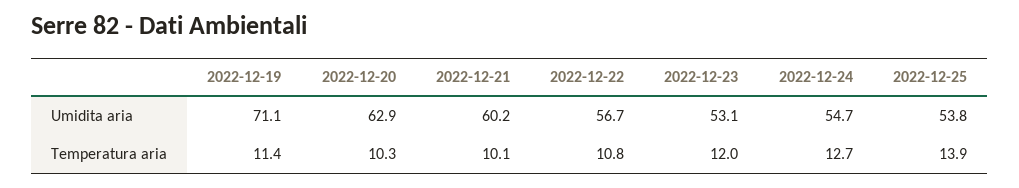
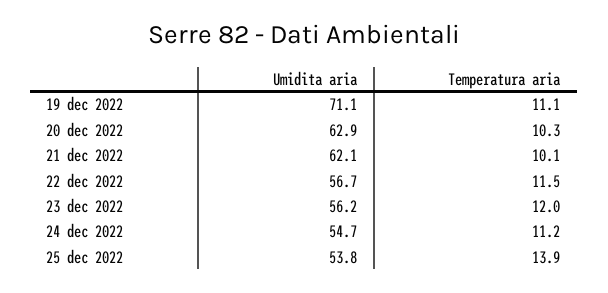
2022-12-21, Umidita aria: 60.2 -> 62.1
2022-12-23, Umidita aria: 53.1 -> 56.2
2022-12-19, Temperatura aria: 11.4 -> 11.1
2022-12-22, Temperatura aria: 10.8 -> 11.5
2022-12-24, Temperatura aria: 12.7 -> 11.2

